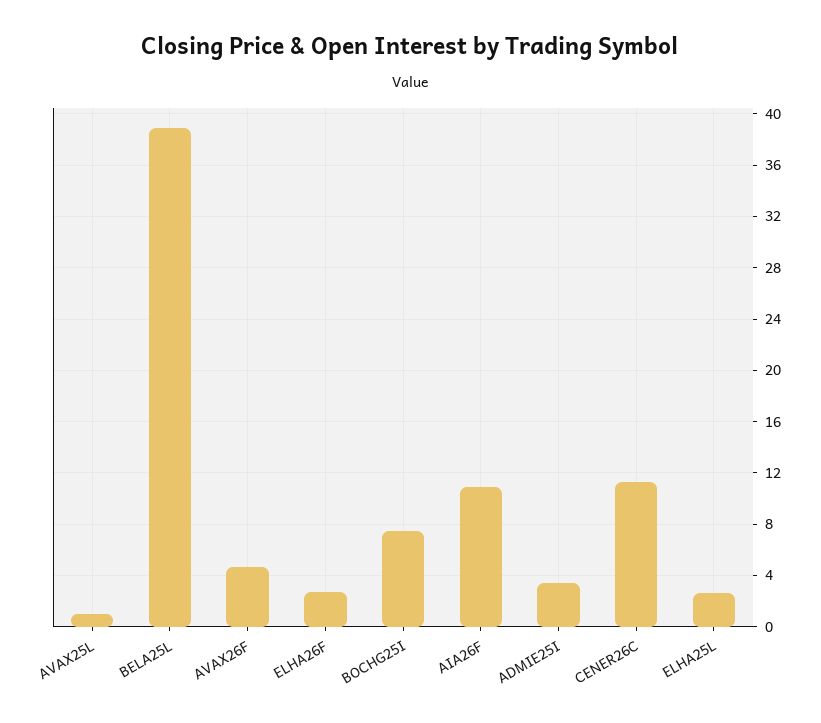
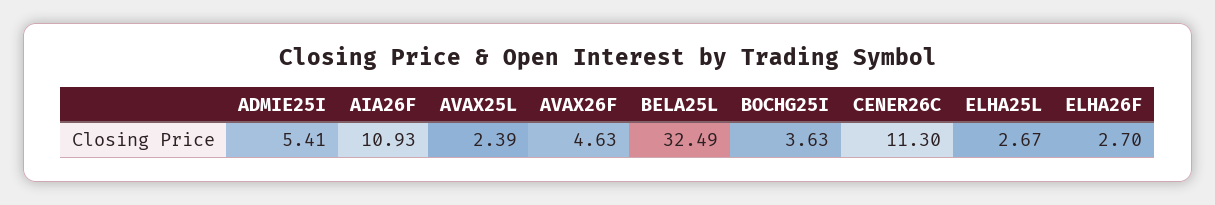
AVAX25L: 1 -> 2.39
BELA25L: 39 -> 32.49
BOCHG25I: 7.5 -> 3.63
ADMIE25I: 3.5 -> 5.41

